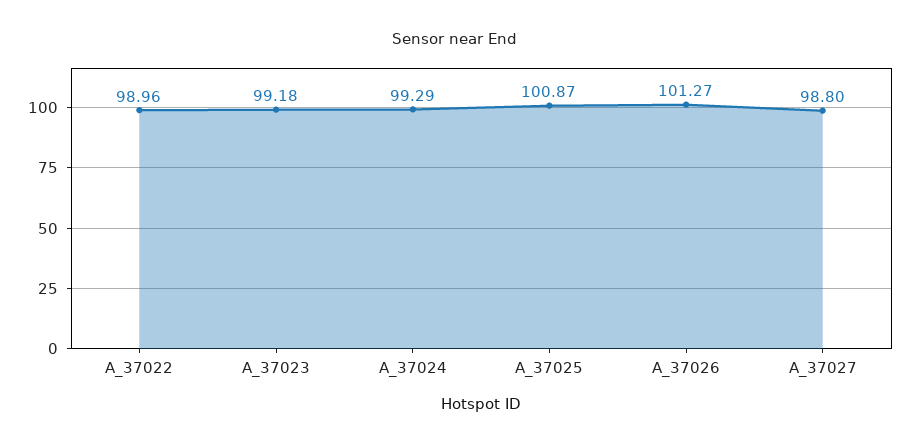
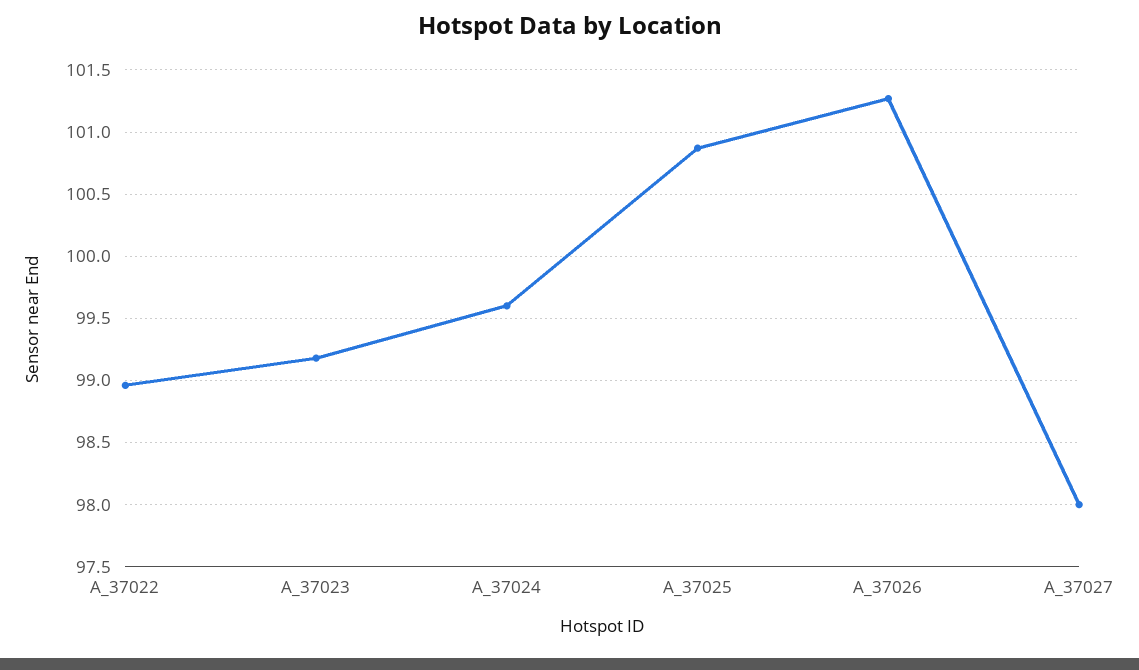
A_37024: 99.29 -> 99.6
A_37027: 98.8 -> 98

